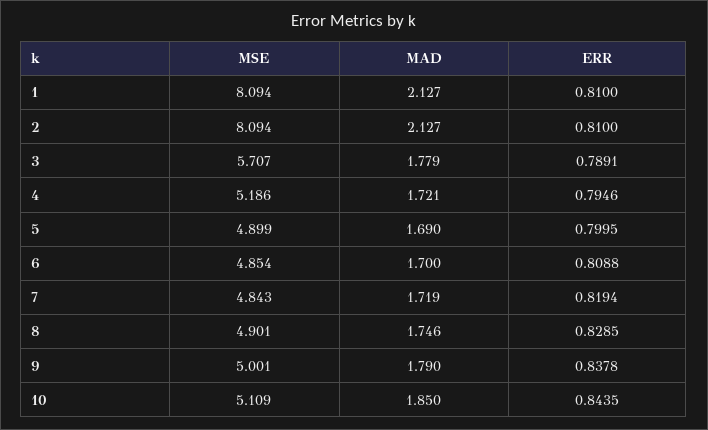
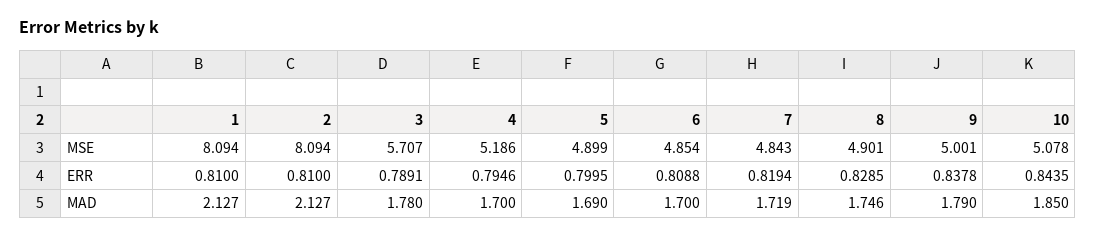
MAD, 3: 1.779 -> 1.78
MAD, 4: 1.721 -> 1.7
MSE, 10: 5.109 -> 5.078

